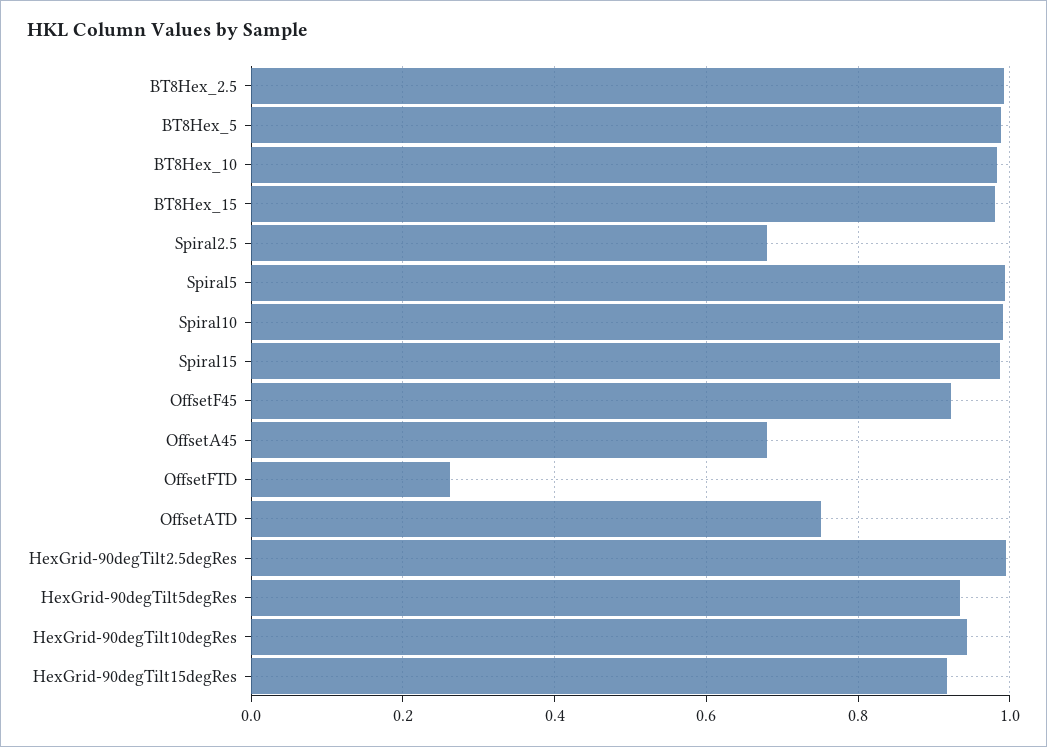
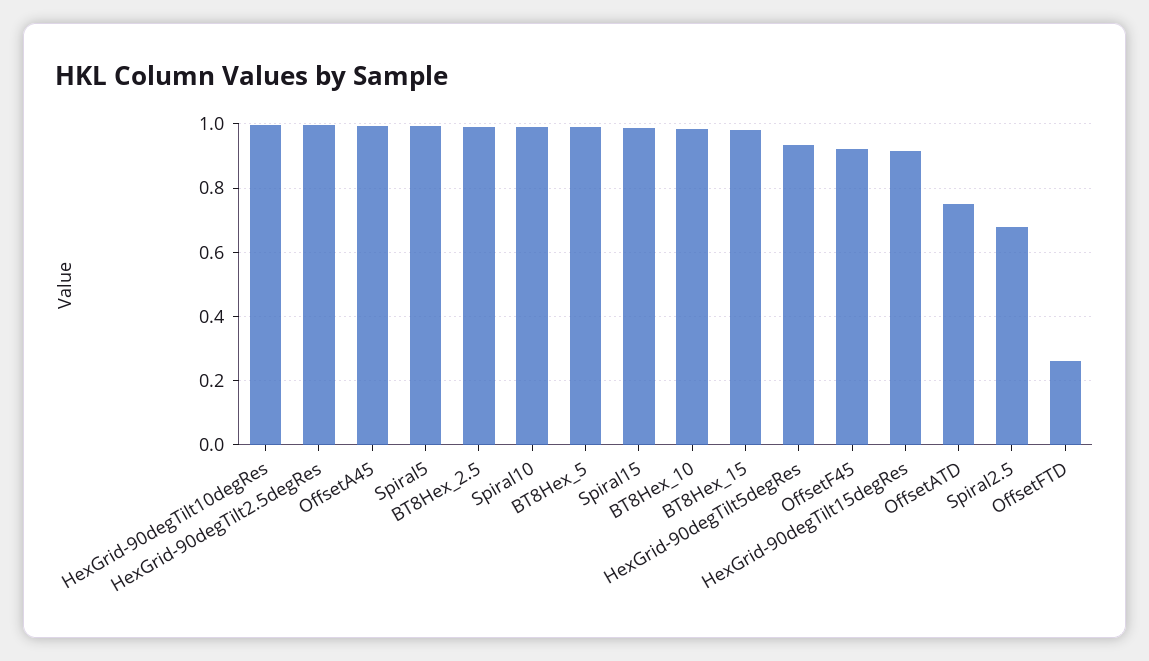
OffsetA45: 0.68 -> 1
HexGrid-90degTilt10degRes: 0.94 -> 1

